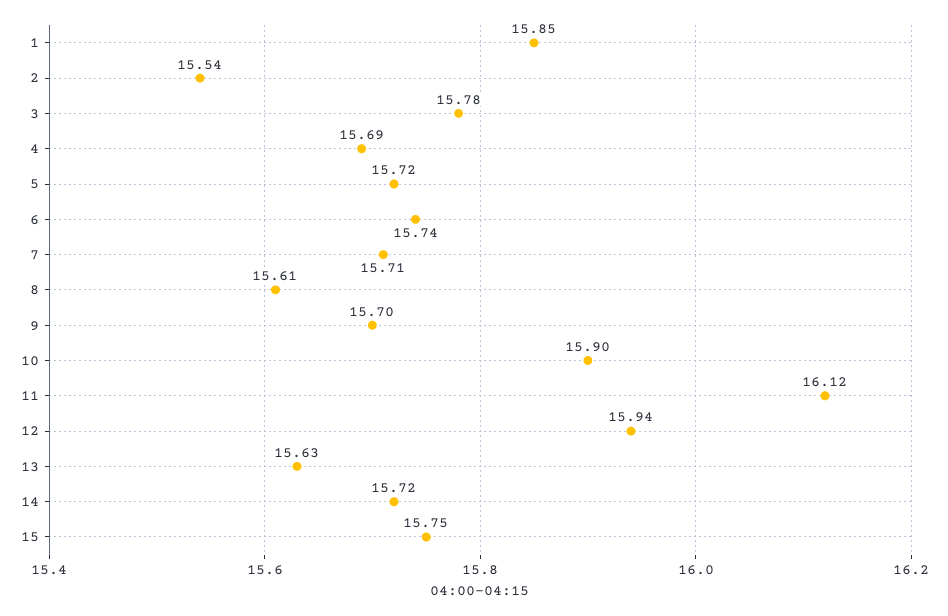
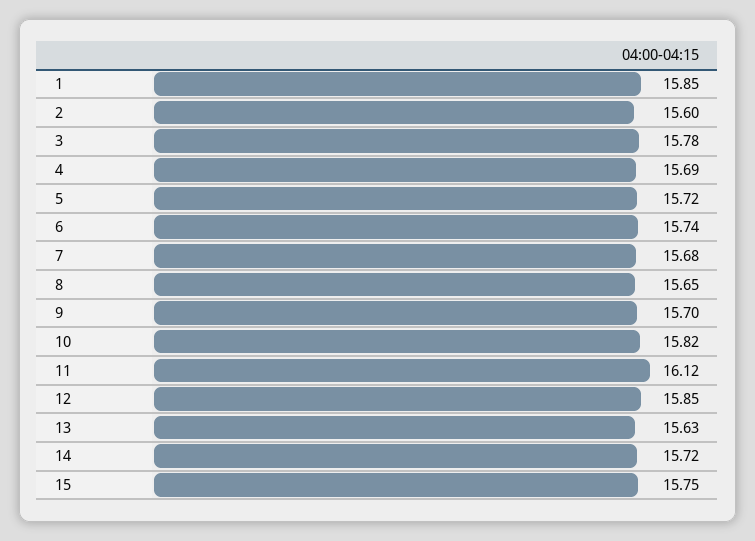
2: 15.54 -> 15.6
7: 15.71 -> 15.68
8: 15.61 -> 15.65
10: 15.9 -> 15.82
12: 15.94 -> 15.85

